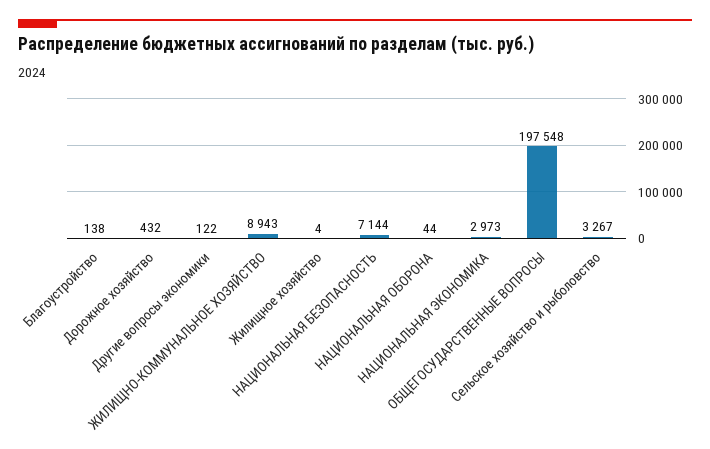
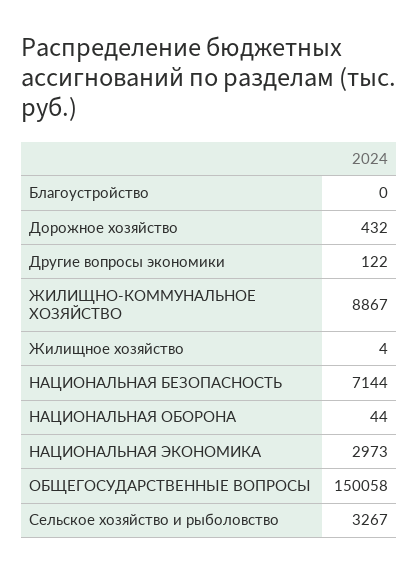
Благоустройство: 138 -> 0
ЖИЛИЩНО-КОММУНАЛЬНОЕ ХОЗЯЙСТВО: 8943 -> 8867
ОБЩЕГОСУДАРСТВЕННЫЕ ВОПРОСЫ: 197548 -> 150058

